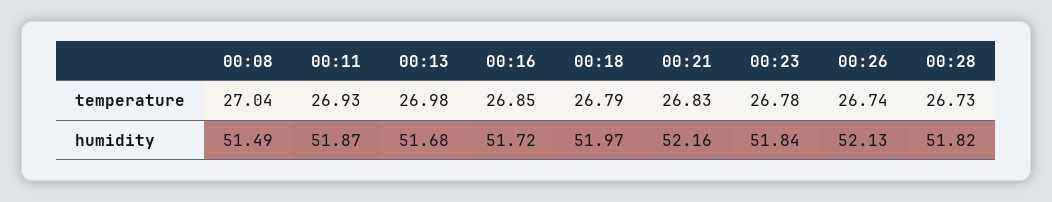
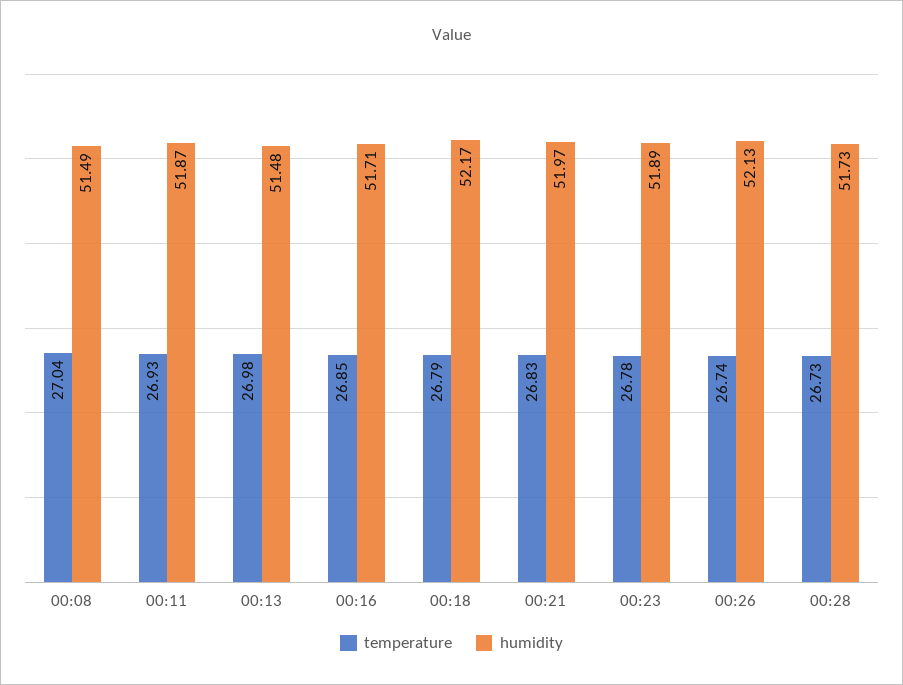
humidity, 00:13: 51.68 -> 51.48
humidity, 00:16: 51.72 -> 51.71
humidity, 00:18: 51.97 -> 52.17
humidity, 00:21: 52.16 -> 51.97
humidity, 00:23: 51.84 -> 51.89
humidity, 00:28: 51.82 -> 51.73

